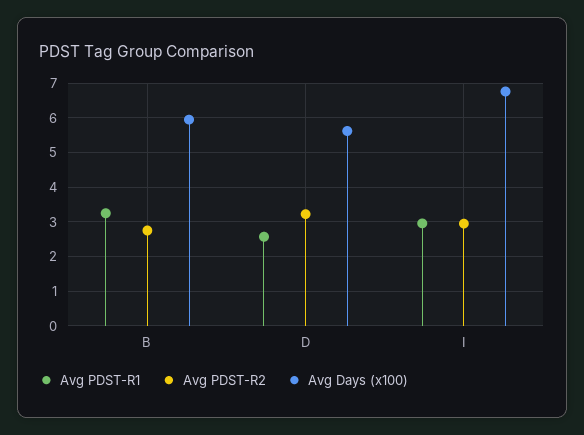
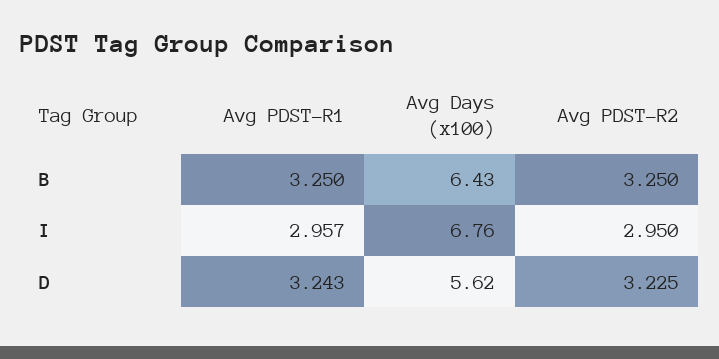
Avg PDST-R2, B: 2.8 -> 3.25
Avg Days (x100), B: 6 -> 6.43
Avg PDST-R1, D: 2.6 -> 3.243

